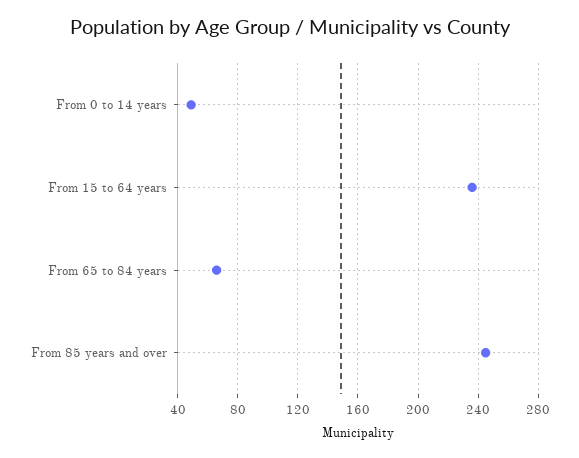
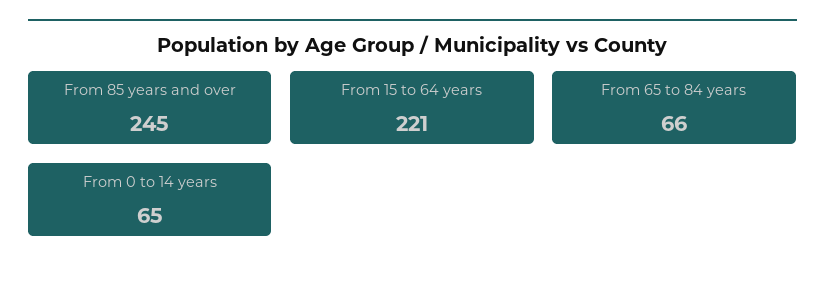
From 0 to 14 years: 50 -> 65
From 15 to 64 years: 235 -> 221

